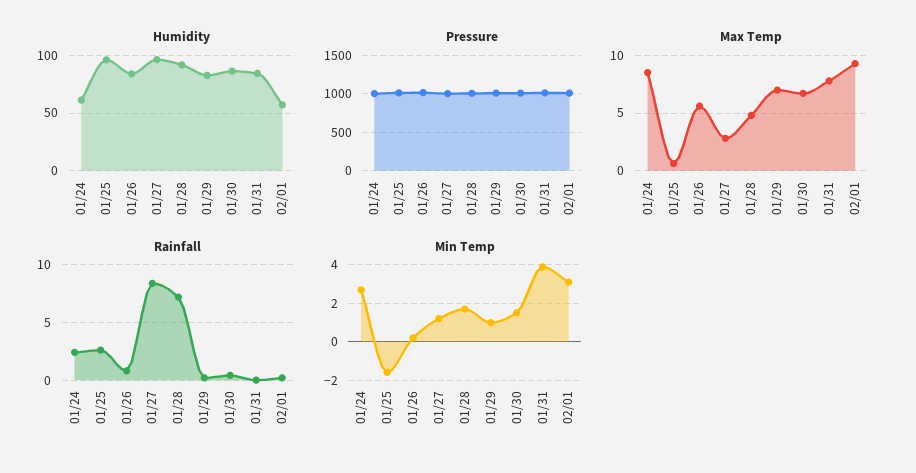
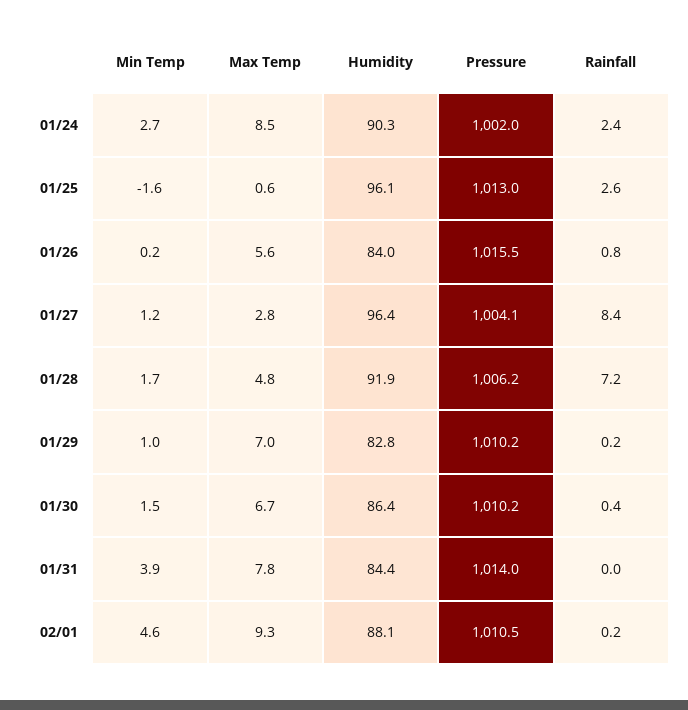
Humidity, 01/24: 60 -> 90.3
Humidity, 02/01: 60 -> 88.1
Min Temp, 02/01: 3 -> 4.6

